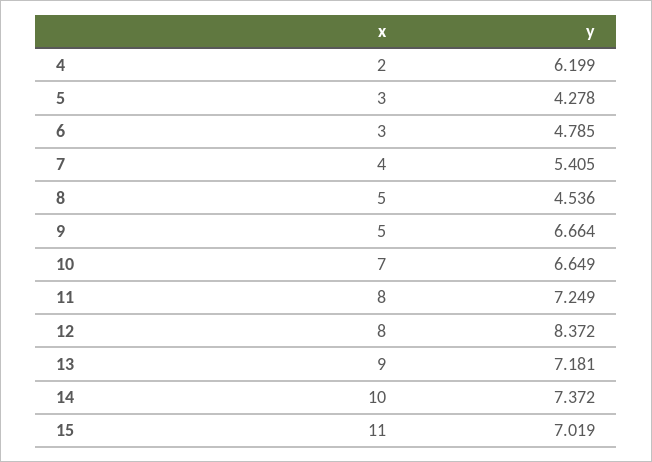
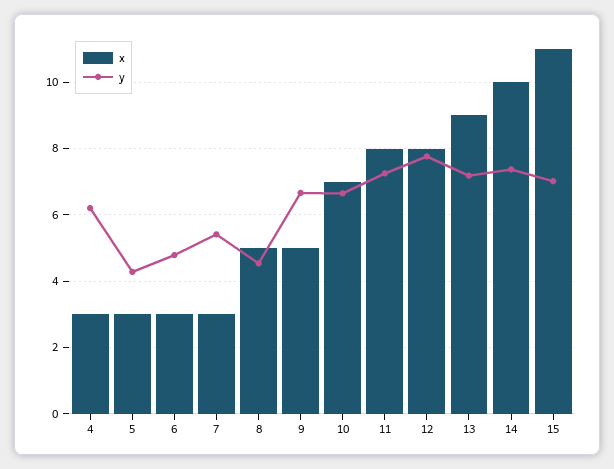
x, 4: 2 -> 3
x, 7: 4 -> 3
y, 12: 8.372 -> 7.8

